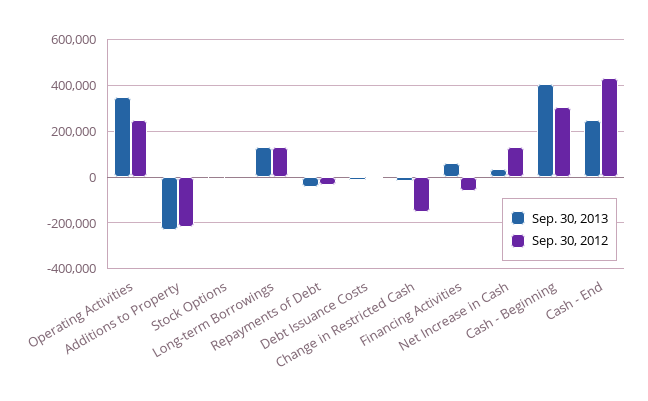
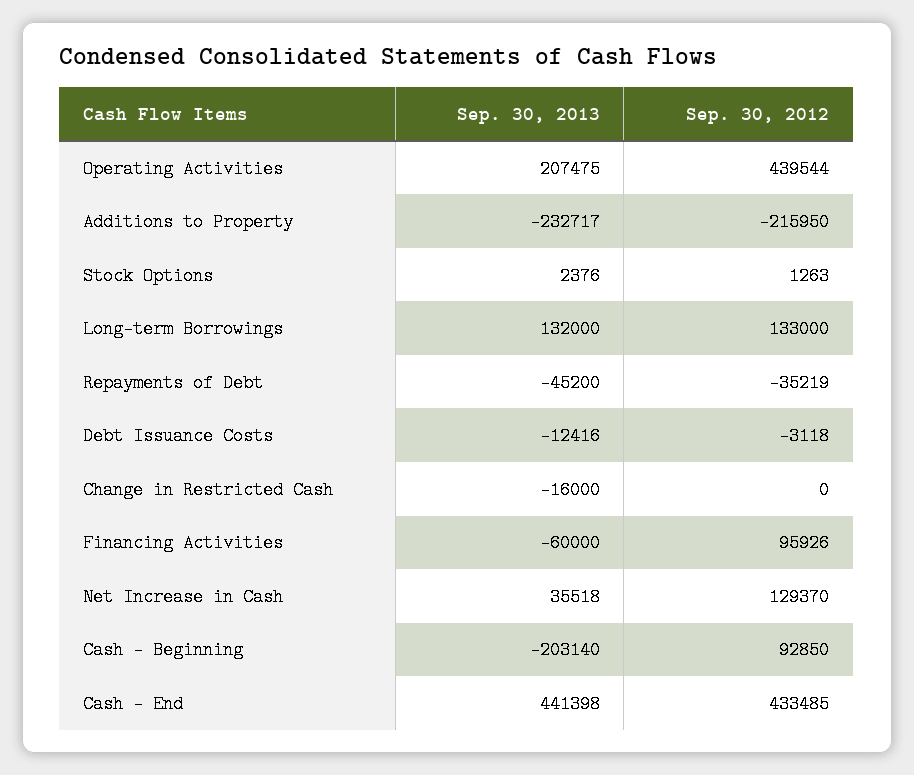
Sep. 30, 2013, Operating Activities: 350000 -> 207475
Sep. 30, 2012, Operating Activities: 250000 -> 439544
Sep. 30, 2012, Change in Restricted Cash: -150000 -> 0
Sep. 30, 2013, Financing Activities: 50000 -> -60000
Sep. 30, 2012, Financing Activities: -50000 -> 95926
Sep. 30, 2013, Cash - Beginning: 400000 -> -203140
Sep. 30, 2012, Cash - Beginning: 300000 -> 92850
Sep. 30, 2013, Cash - End: 250000 -> 441398

